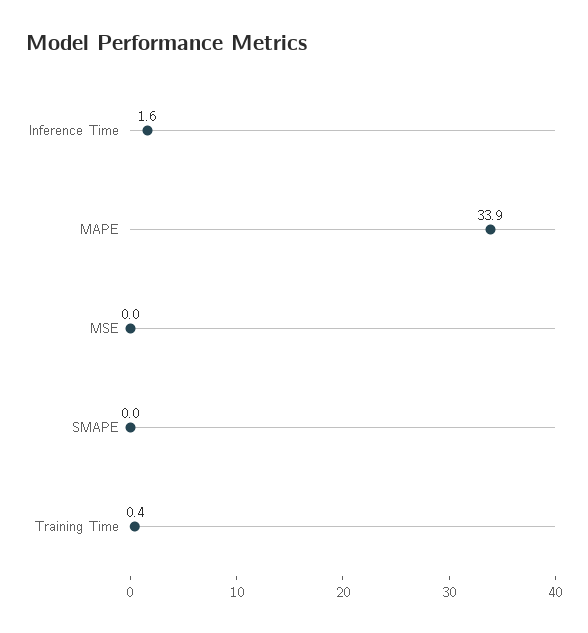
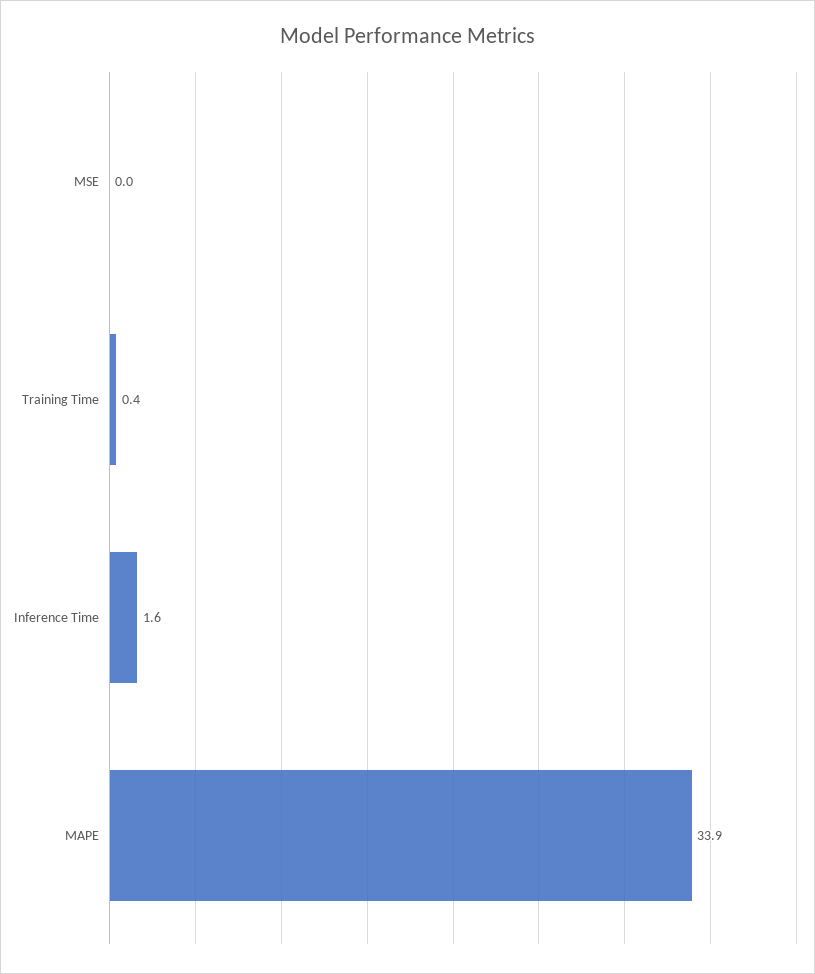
SMAPE: 0 -> none

